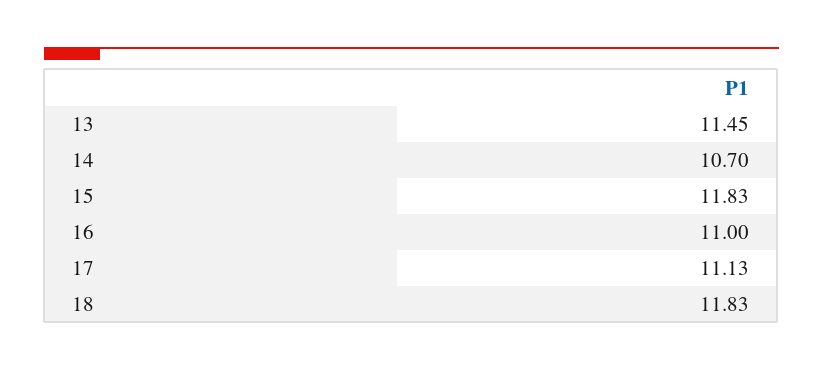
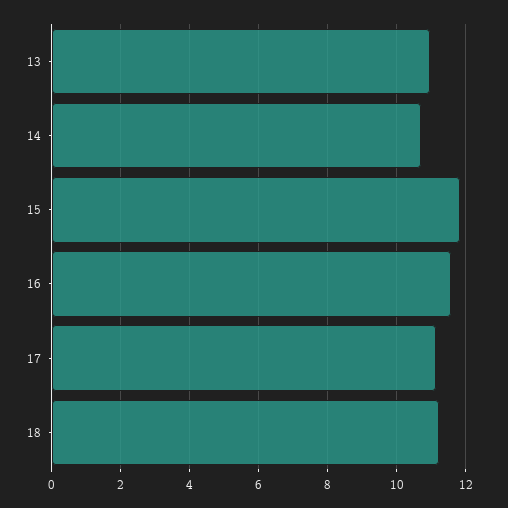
13: 11.45 -> 11
16: 11 -> 11.6
18: 11.83 -> 11.2

